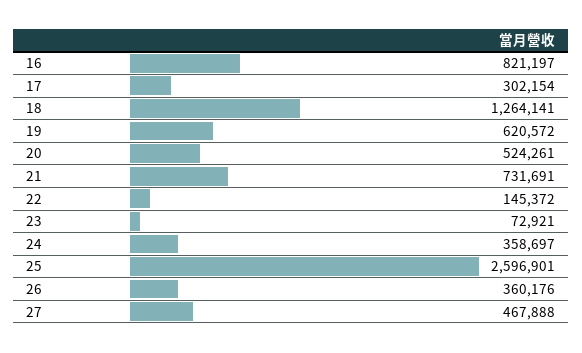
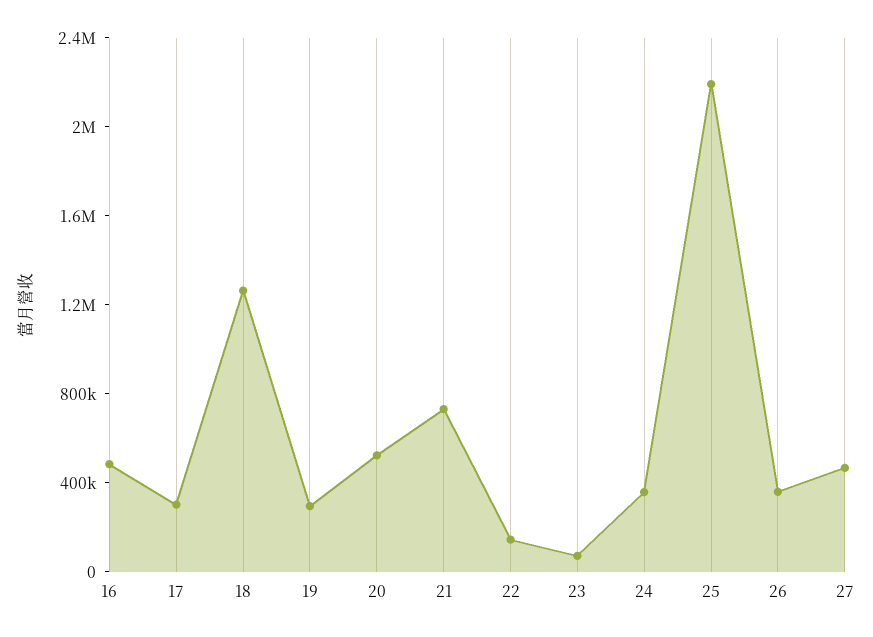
16: 821197 -> 500000
19: 620572 -> 300000
25: 2596901 -> 2200000

